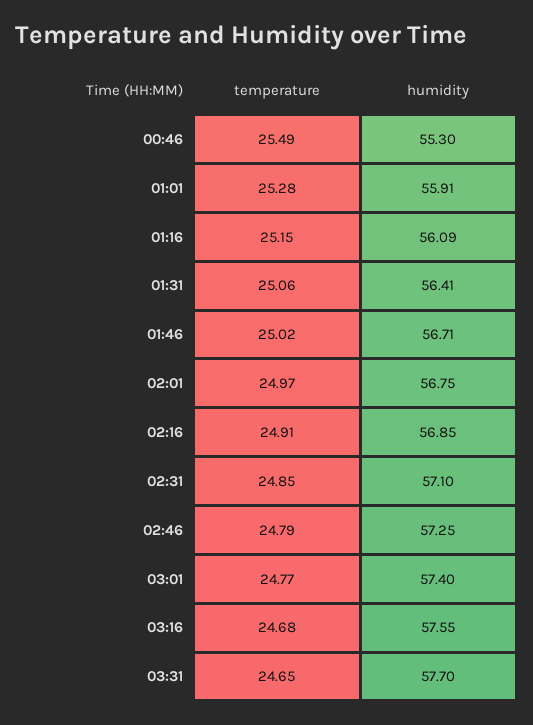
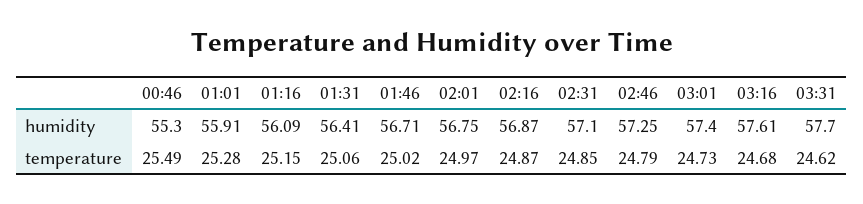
temperature, 02:16: 24.91 -> 24.87
humidity, 02:16: 56.85 -> 56.87
temperature, 03:01: 24.77 -> 24.73
humidity, 03:16: 57.55 -> 57.61
temperature, 03:31: 24.65 -> 24.62

